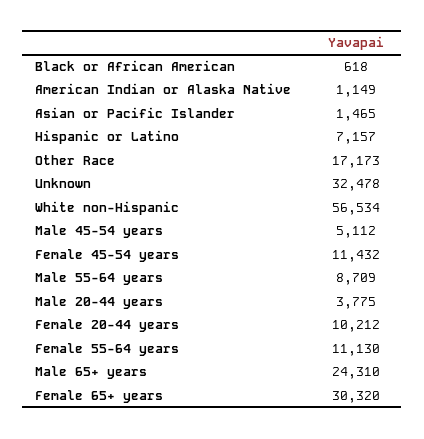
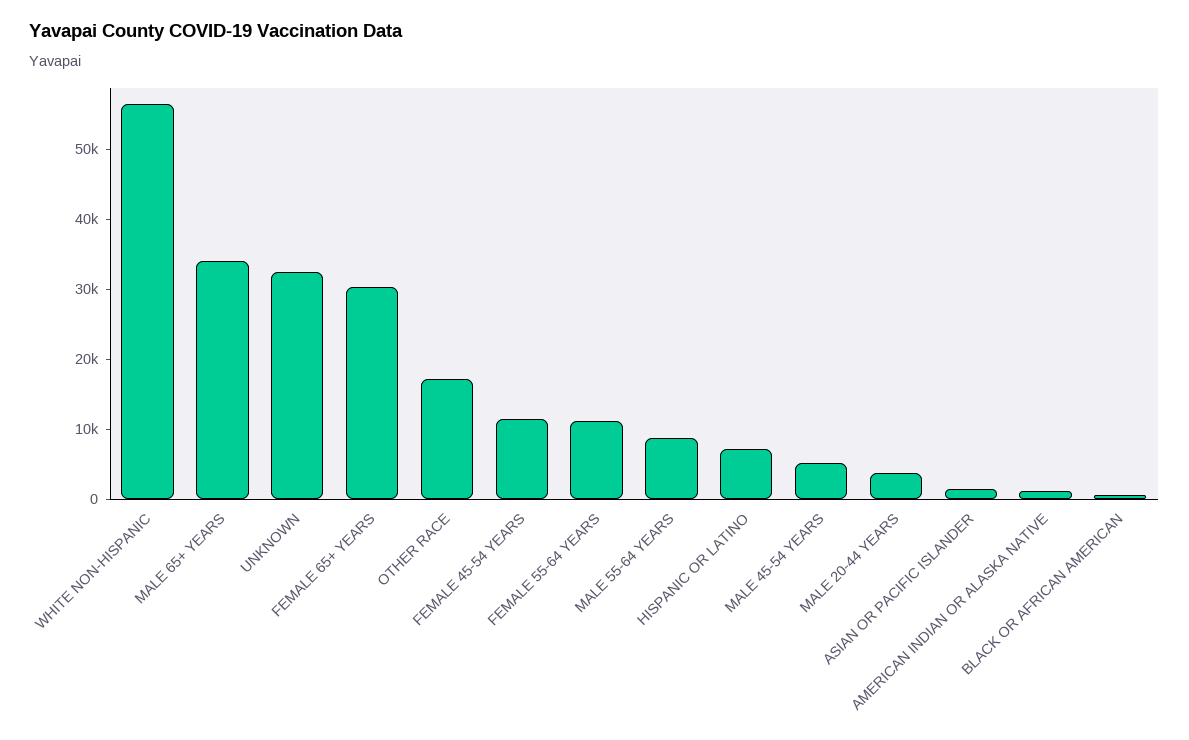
Female 20-44 years: 10212 -> none
Male 65+ years: 24310 -> 34000

